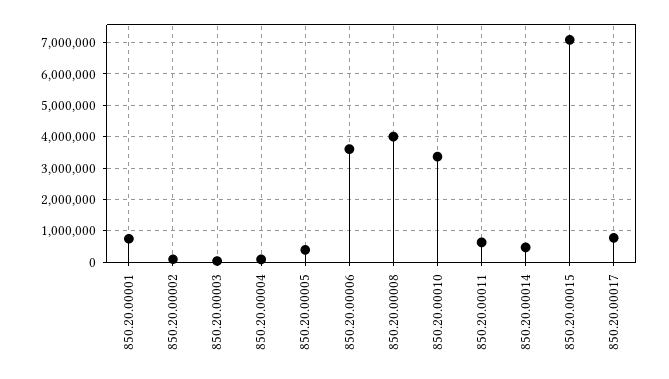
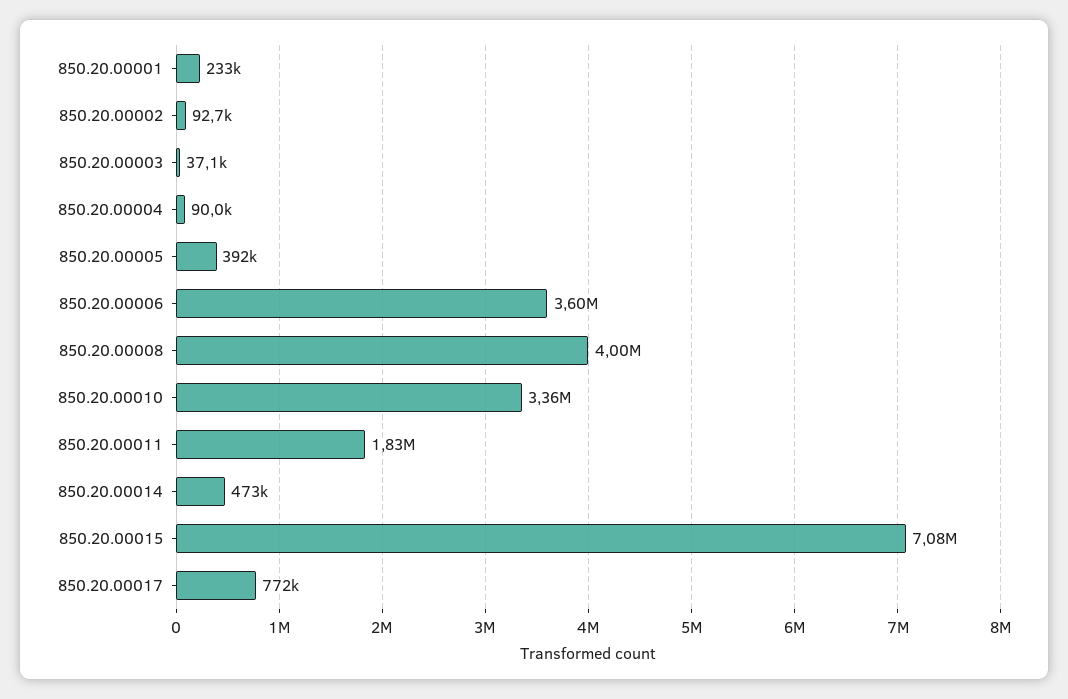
850.20.00001: 800000 -> 233000
850.20.00011: 600000 -> 1830000

